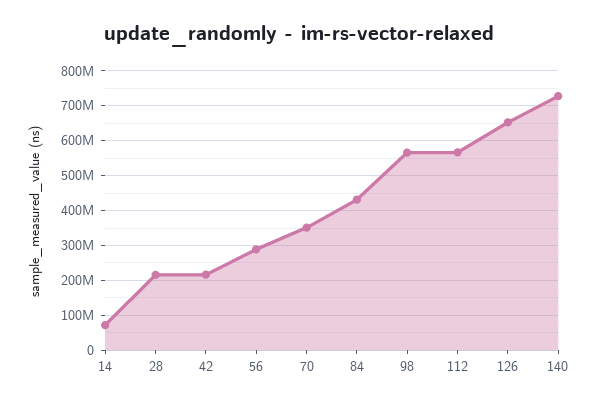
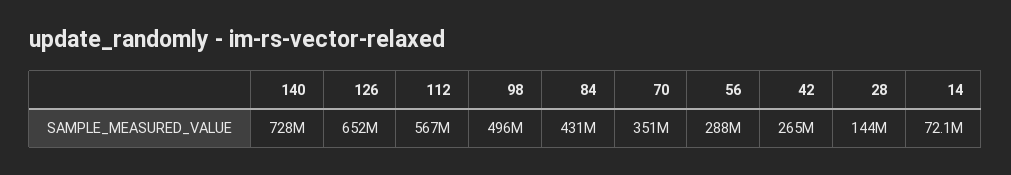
28: 220000000 -> 144000000
42: 220000000 -> 265000000
98: 560000000 -> 496000000

